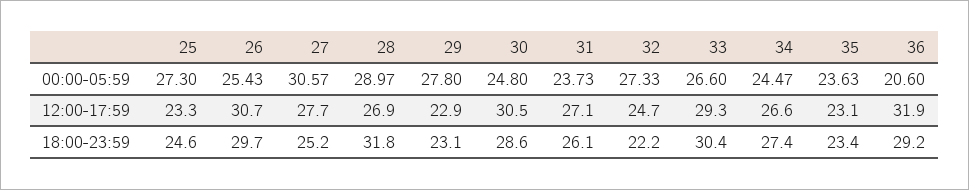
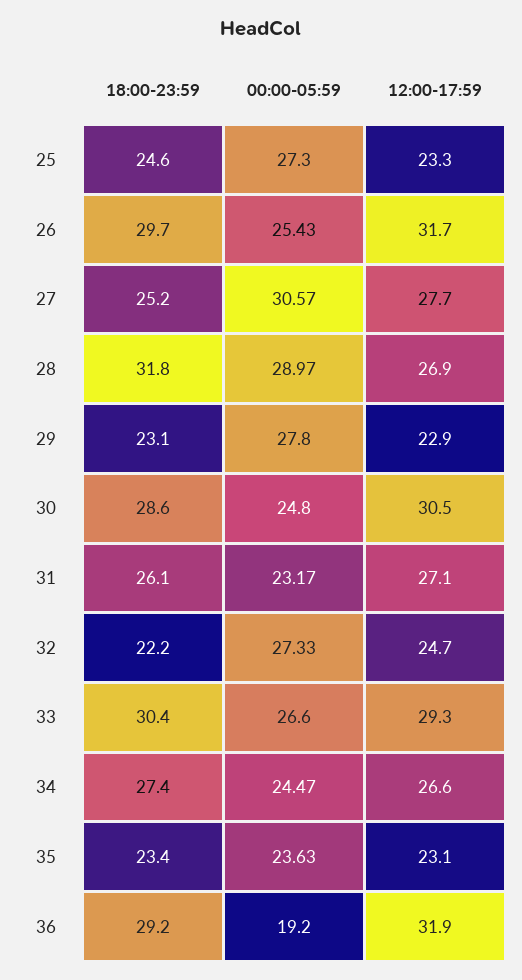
31, 00:00-05:59: 23.73 -> 23.17
36, 00:00-05:59: 20.6 -> 19.2
26, 12:00-17:59: 30.7 -> 31.7

